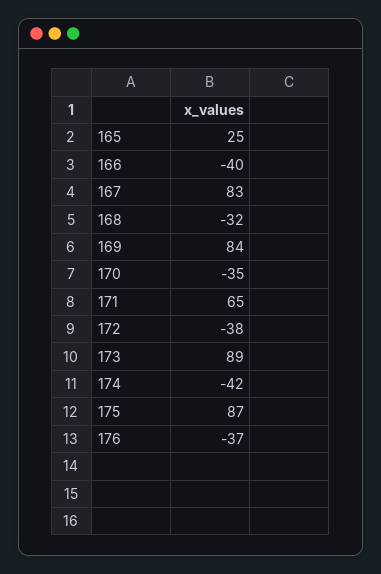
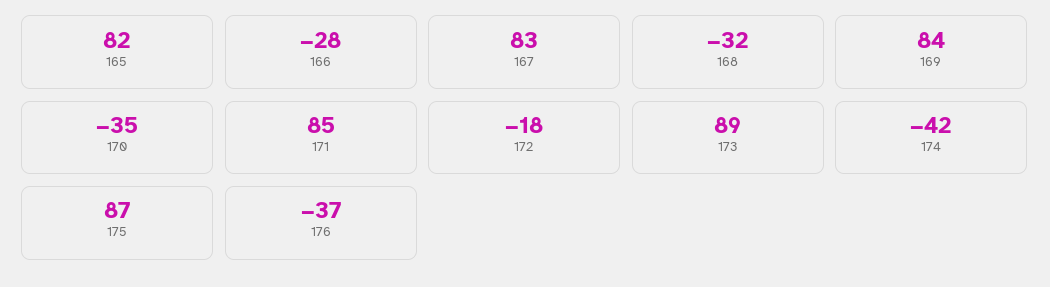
165: 25 -> 82
166: -40 -> -28
171: 65 -> 85
172: -38 -> -18

